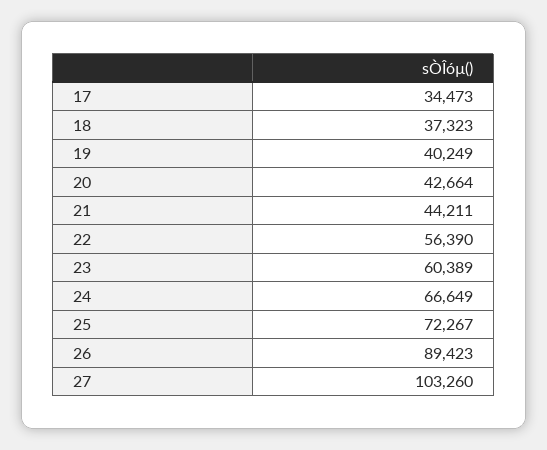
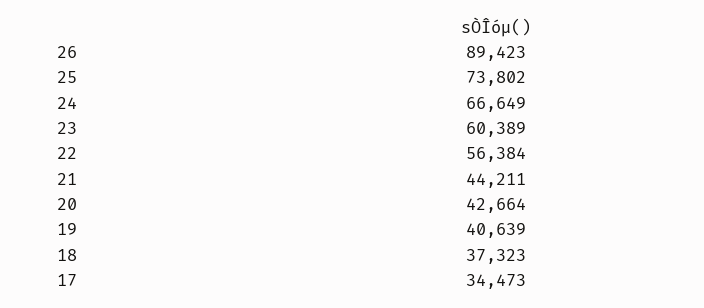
19: 40249 -> 40639
22: 56390 -> 56384
25: 72267 -> 73802
27: 103260 -> none

